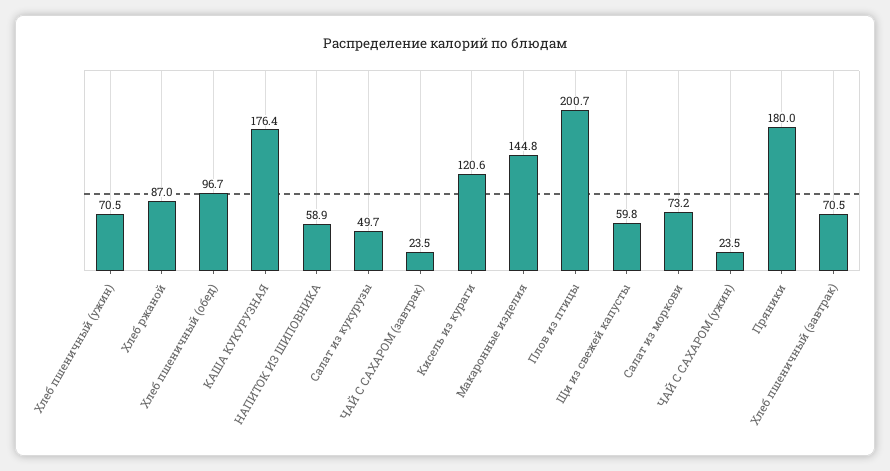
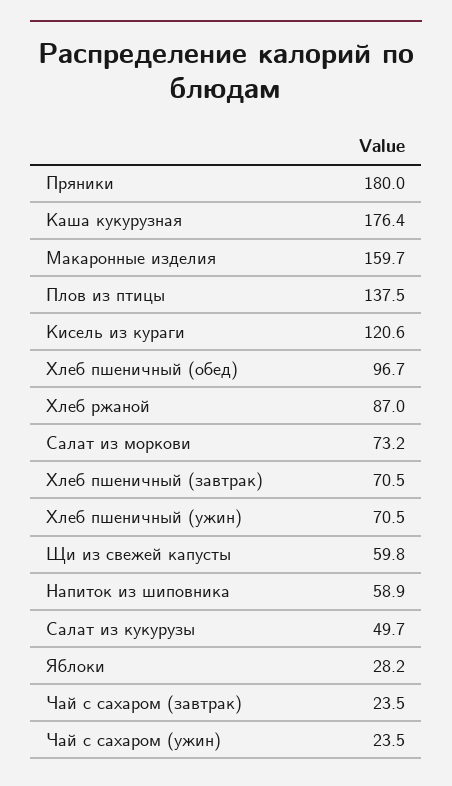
Макаронные изделия: 144.8 -> 159.7
Плов из птицы: 200.7 -> 137.5
Яблоки: none -> 28.2

